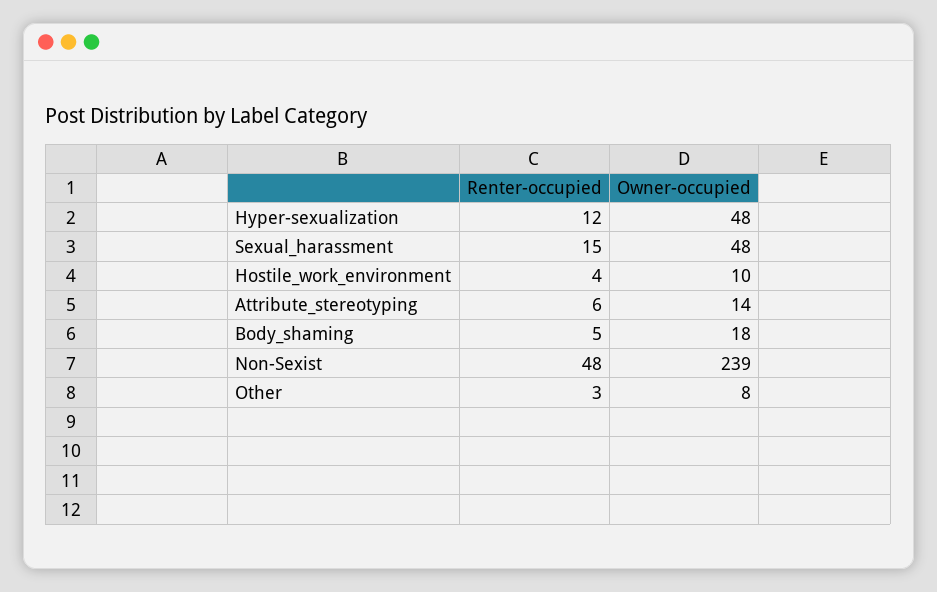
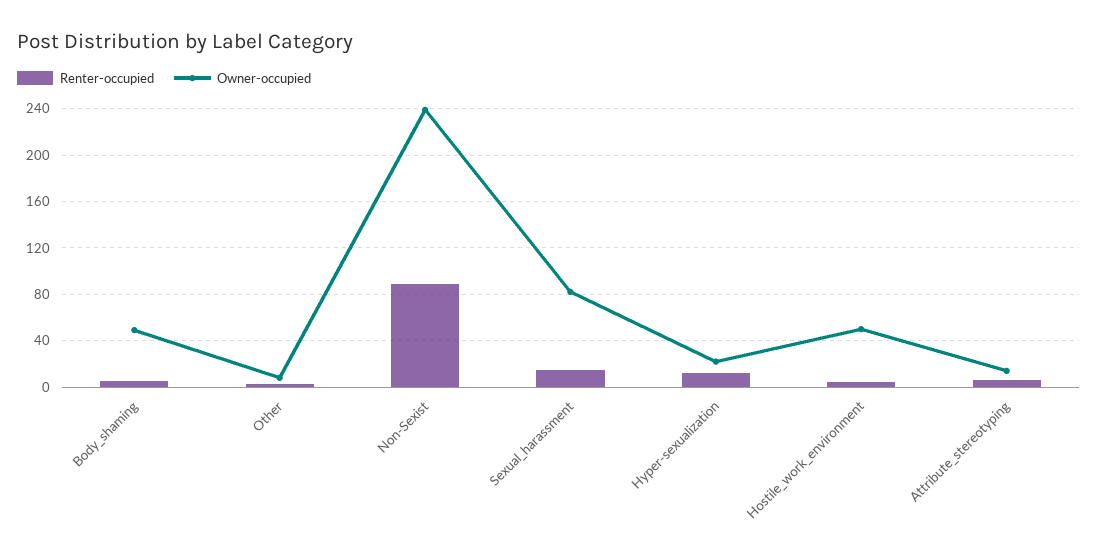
Owner-occupied, Hyper-sexualization: 48 -> 20
Owner-occupied, Sexual_harassment: 48 -> 80
Owner-occupied, Hostile_work_environment: 10 -> 50
Owner-occupied, Body_shaming: 18 -> 50
Renter-occupied, Non-Sexist: 48 -> 90

